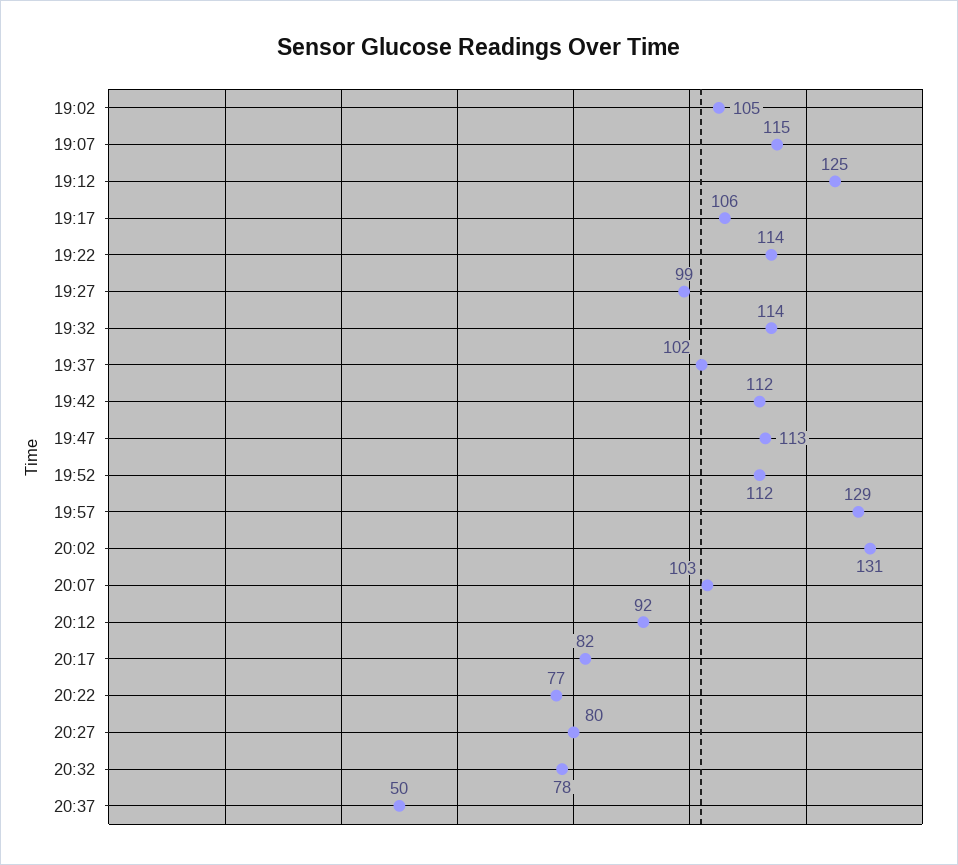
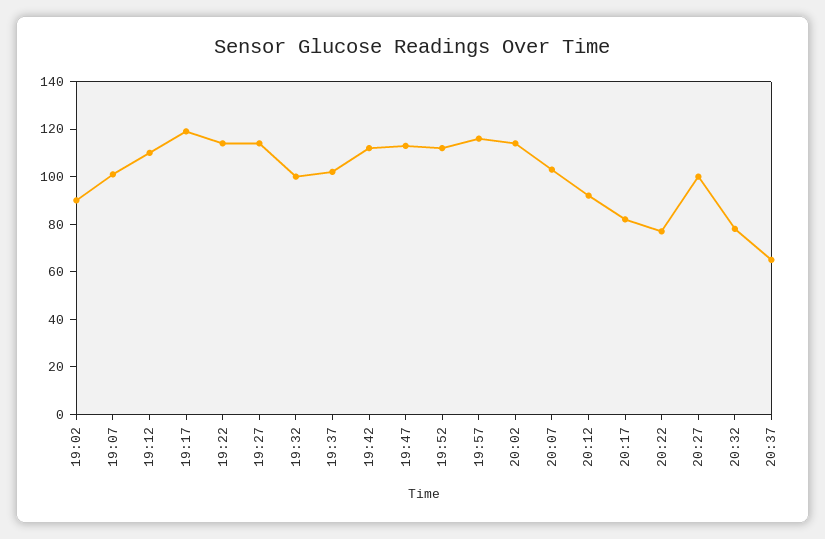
19:02: 105 -> 90
19:07: 115 -> 100
19:12: 125 -> 110
19:17: 106 -> 120
19:27: 99 -> 115
19:32: 114 -> 100
19:57: 129 -> 115
20:02: 131 -> 115
20:27: 80 -> 100
20:37: 50 -> 65

